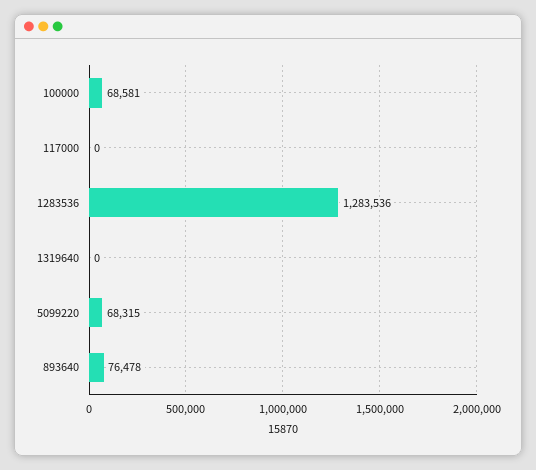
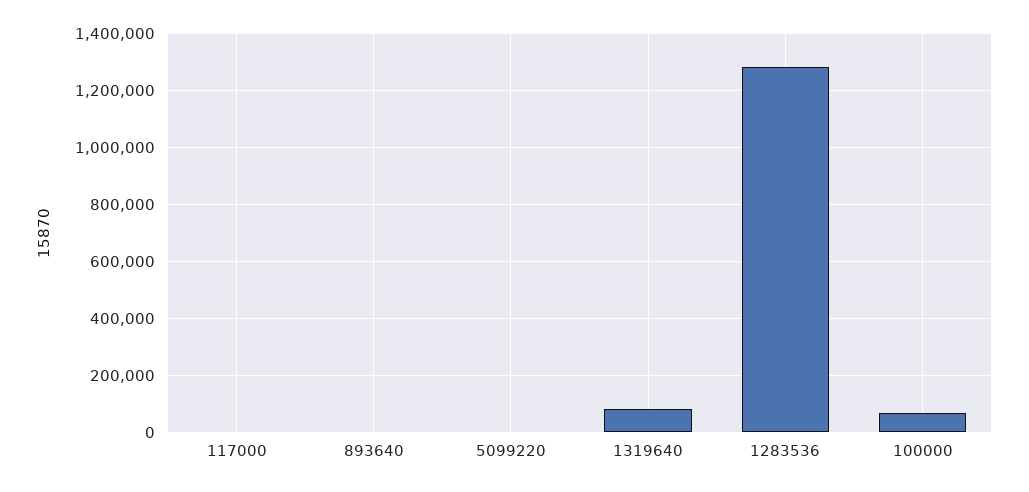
1319640: 0 -> 75000
5099220: 68315 -> 0
893640: 76478 -> 0

